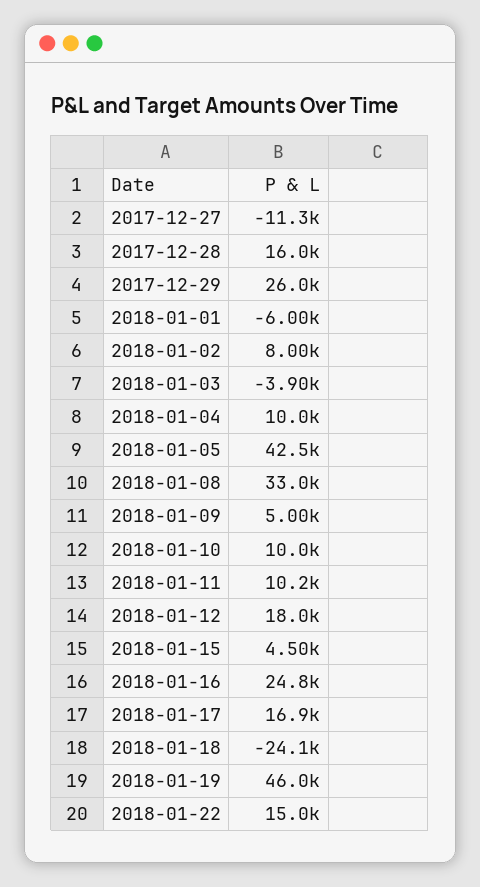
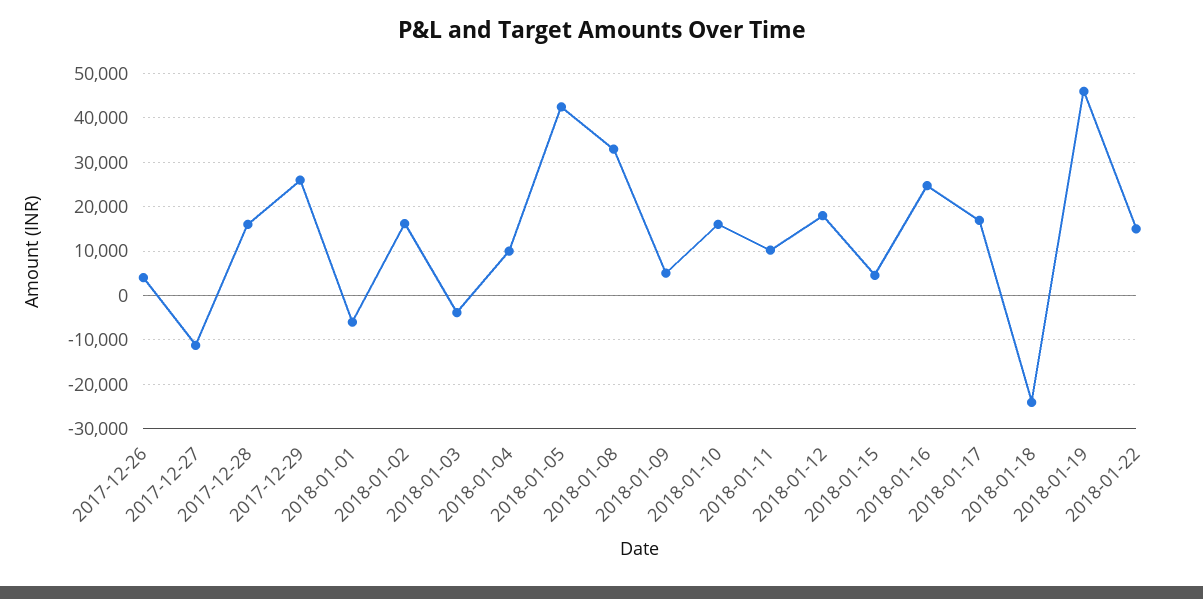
2018-01-02: 8000 -> 16000
2018-01-10: 10000 -> 16000
2017-12-26: none -> 4000

